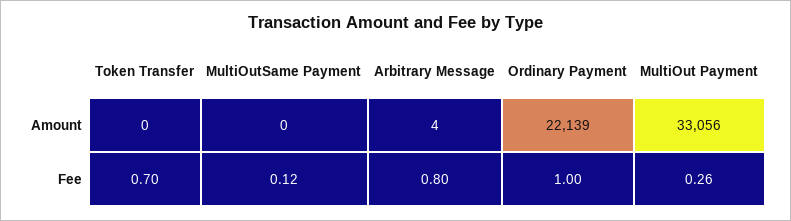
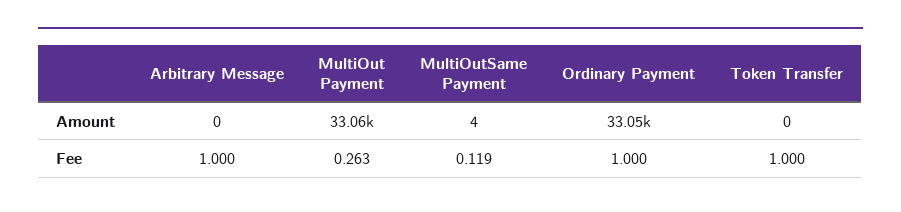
MultiOutSame Payment, Amount: 0 -> 4
Arbitrary Message, Amount: 4 -> 0
Ordinary Payment, Amount: 22139 -> 33050
Token Transfer, Fee: 0.7 -> 1
Arbitrary Message, Fee: 0.8 -> 1

